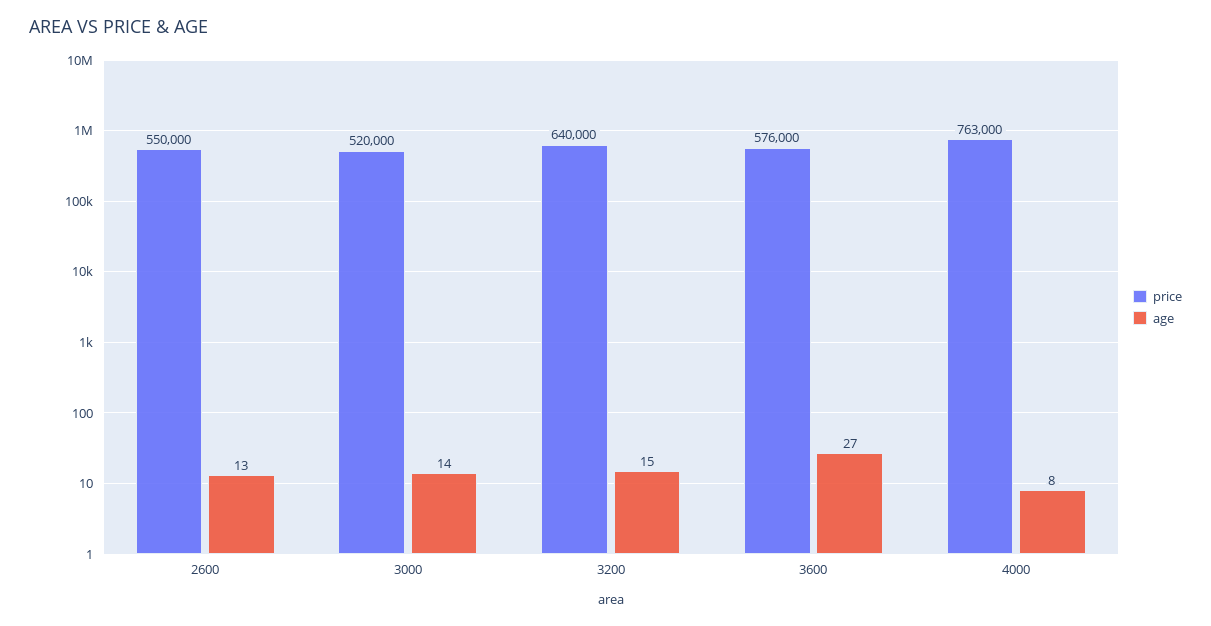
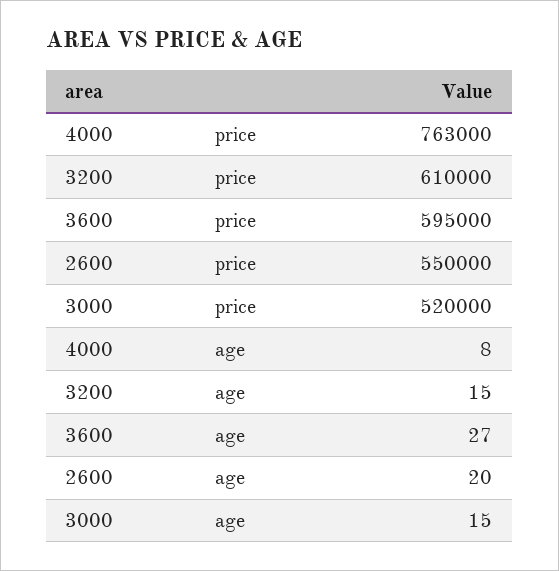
age, 2600: 13 -> 20
age, 3000: 14 -> 15
price, 3200: 640000 -> 610000
price, 3600: 576000 -> 595000

